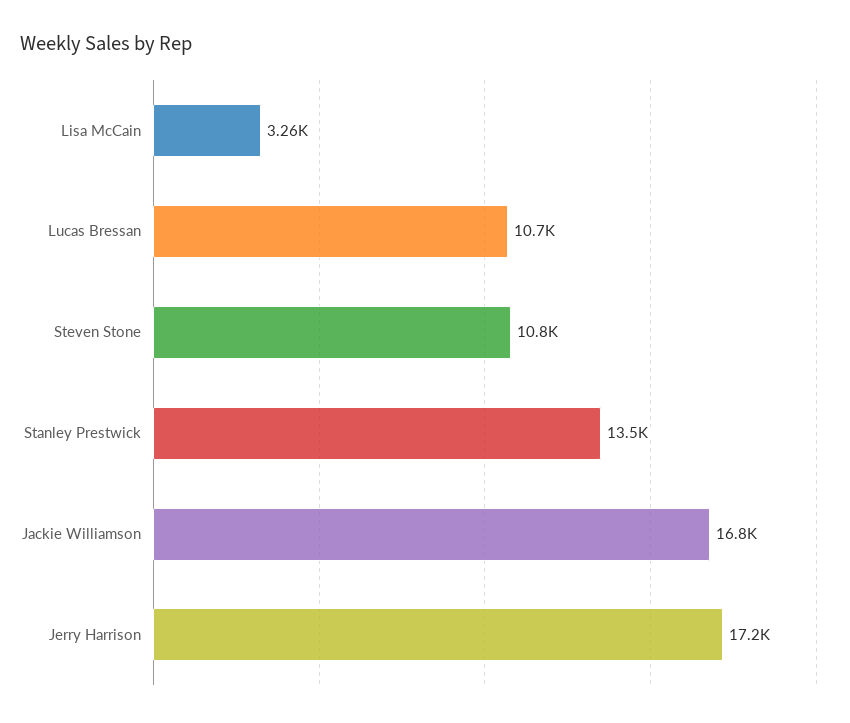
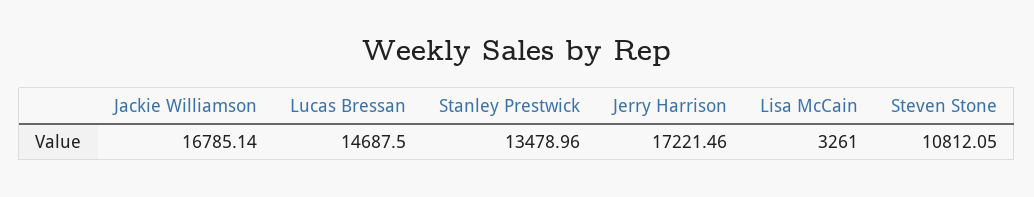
Lucas Bressan: 10700 -> 14687.5

